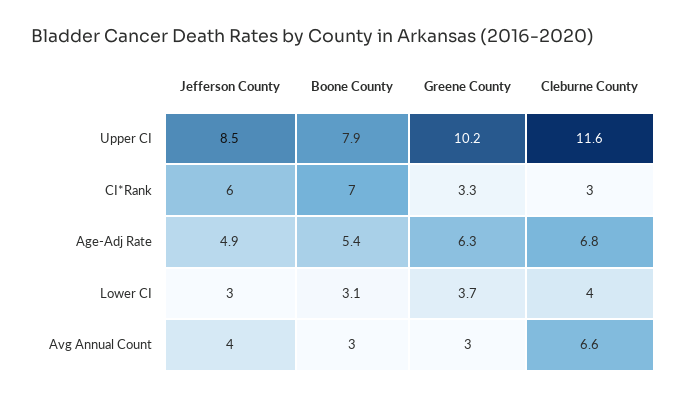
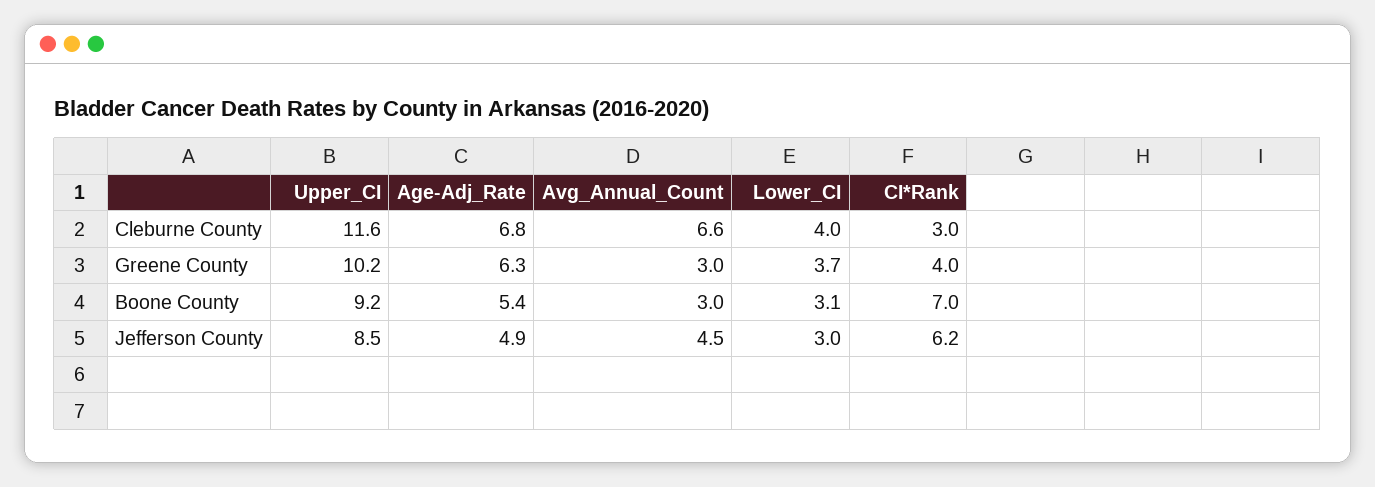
Boone County, Upper CI: 7.9 -> 9.2
Jefferson County, CI*Rank: 6 -> 6.2
Greene County, CI*Rank: 3.3 -> 4
Jefferson County, Avg Annual Count: 4 -> 4.5

